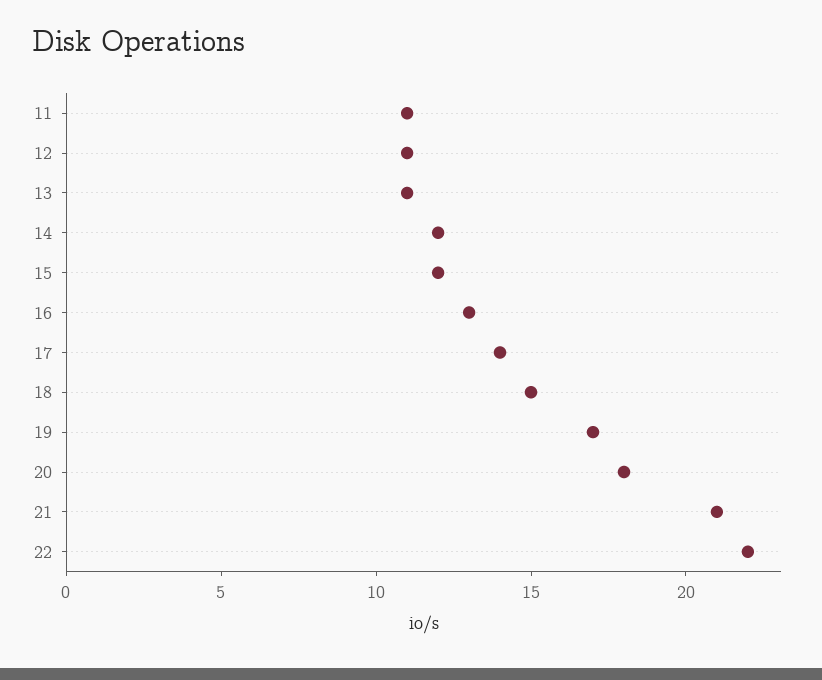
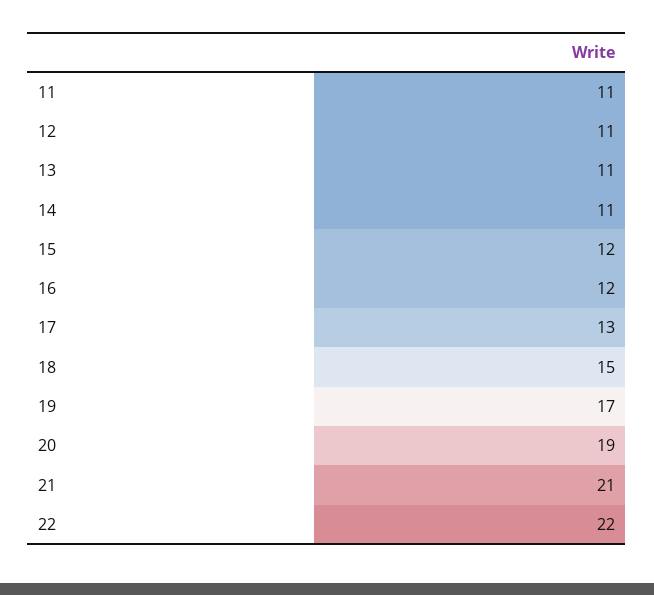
14: 12 -> 11
16: 13 -> 12
17: 14 -> 13
20: 18 -> 19

